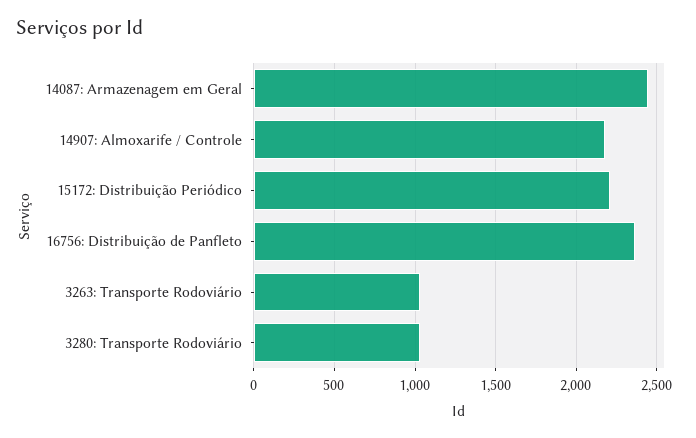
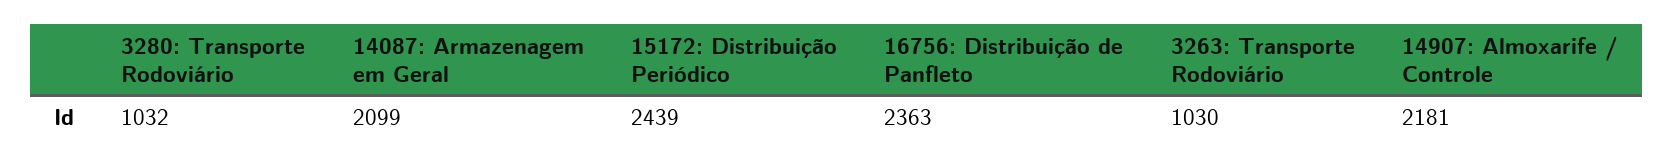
14087: Armazenagem em Geral: 2450 -> 2099
15172: Distribuição Periódico: 2200 -> 2439

